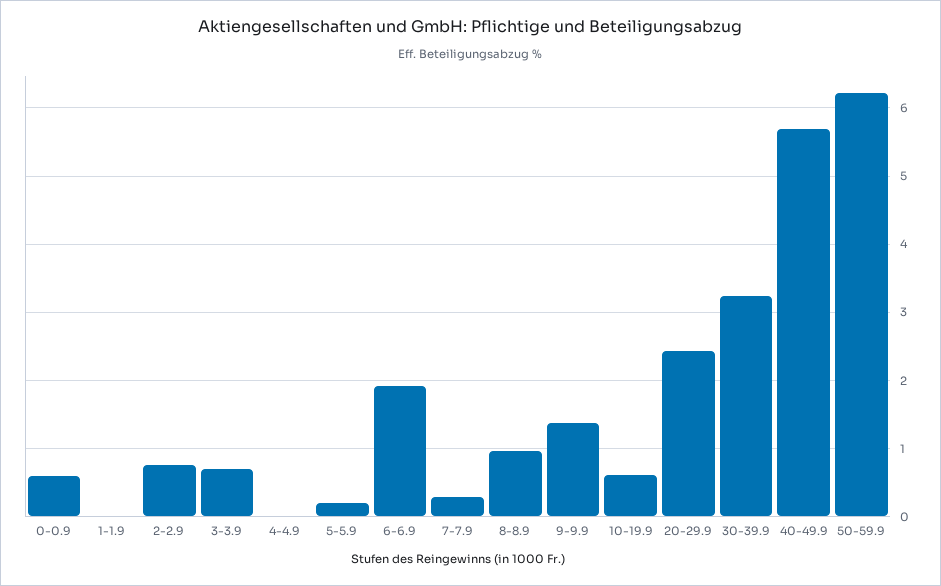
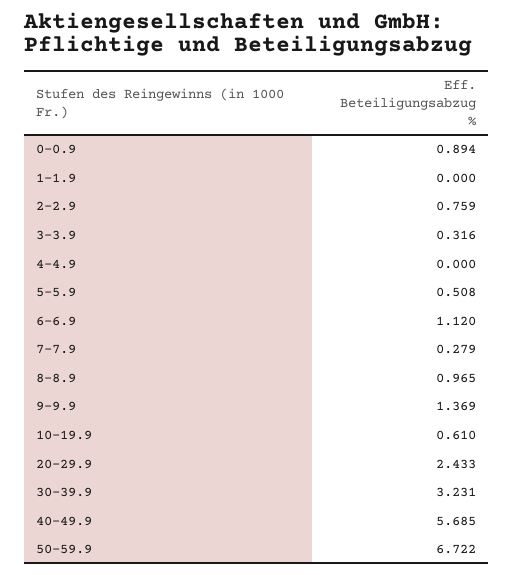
0-0.9: 0.6 -> 0.894
3-3.9: 0.7 -> 0.316
5-5.9: 0.2 -> 0.508
6-6.9: 1.9 -> 1.12
50-59.9: 6.2 -> 6.722

